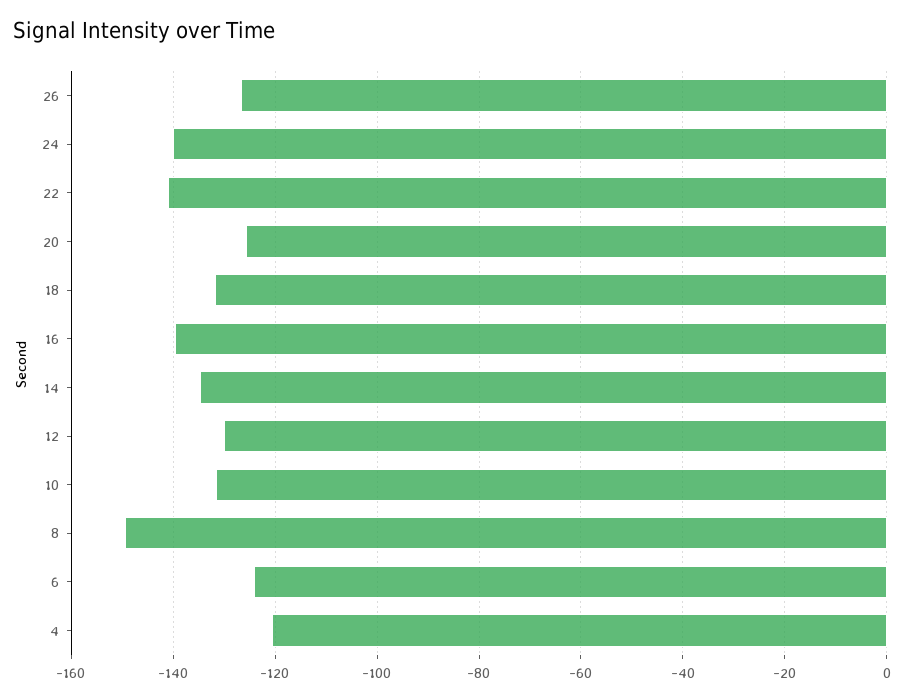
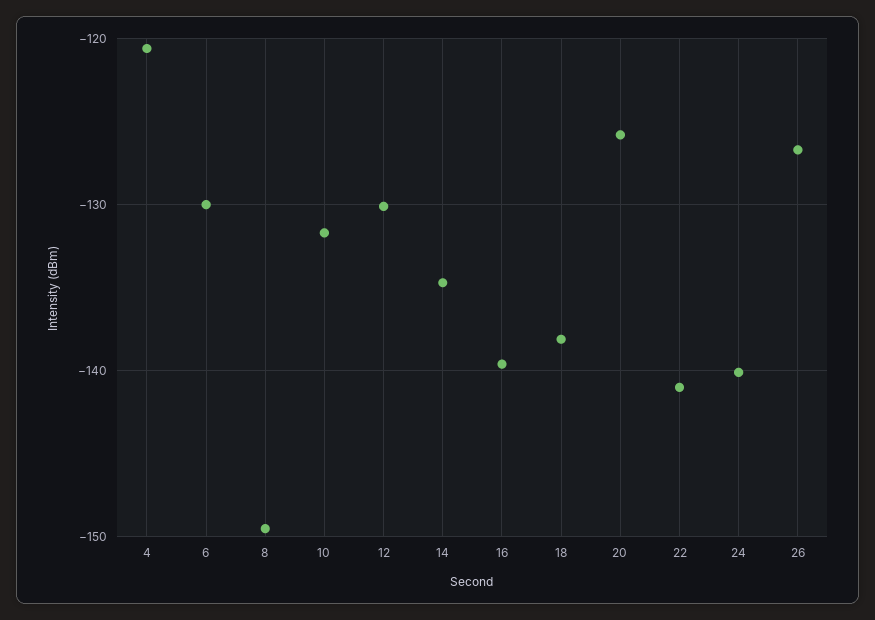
18: -132 -> -138
6: -124 -> -130

